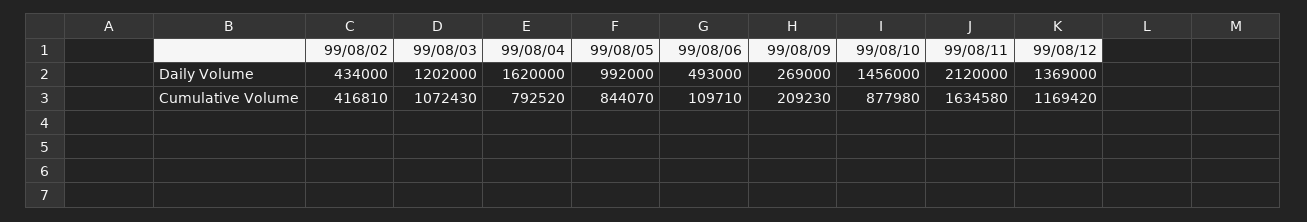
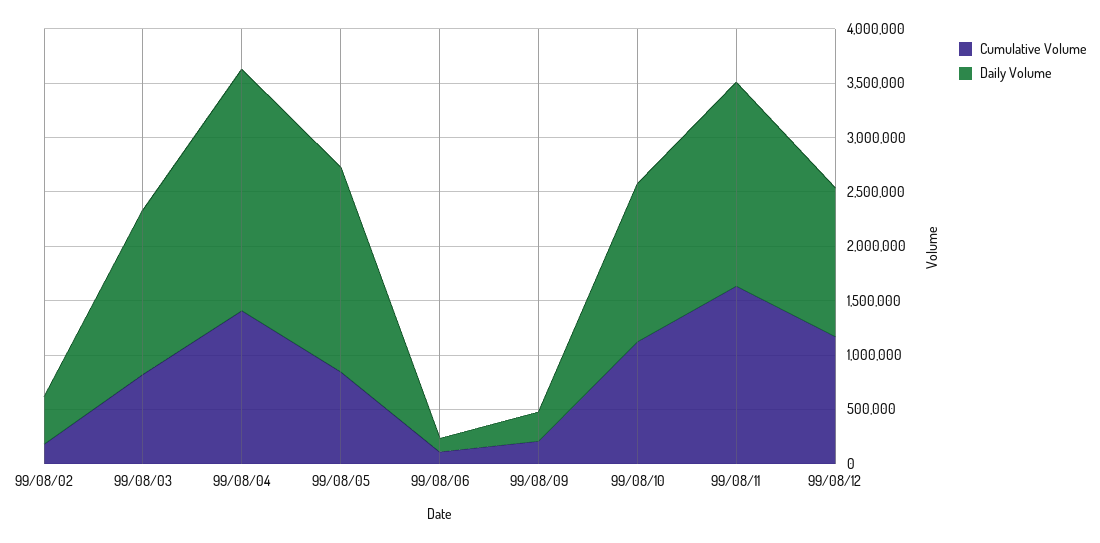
Daily Volume, 99/08/03: 1202000 -> 1500000
Daily Volume, 99/08/04: 1620000 -> 2200000
Daily Volume, 99/08/05: 992000 -> 1900000
Daily Volume, 99/08/06: 493000 -> 100000
Daily Volume, 99/08/11: 2120000 -> 1900000
Cumulative Volume, 99/08/02: 416810 -> 200000
Cumulative Volume, 99/08/03: 1072430 -> 800000
Cumulative Volume, 99/08/04: 792520 -> 1400000
Cumulative Volume, 99/08/10: 877980 -> 1100000

